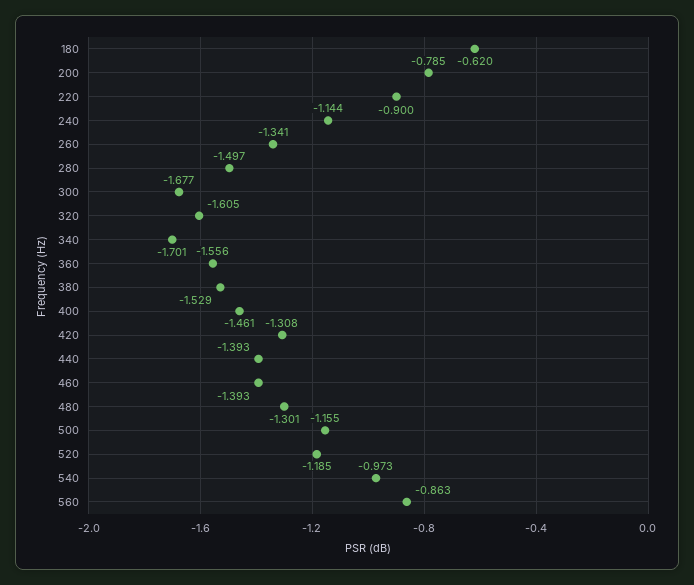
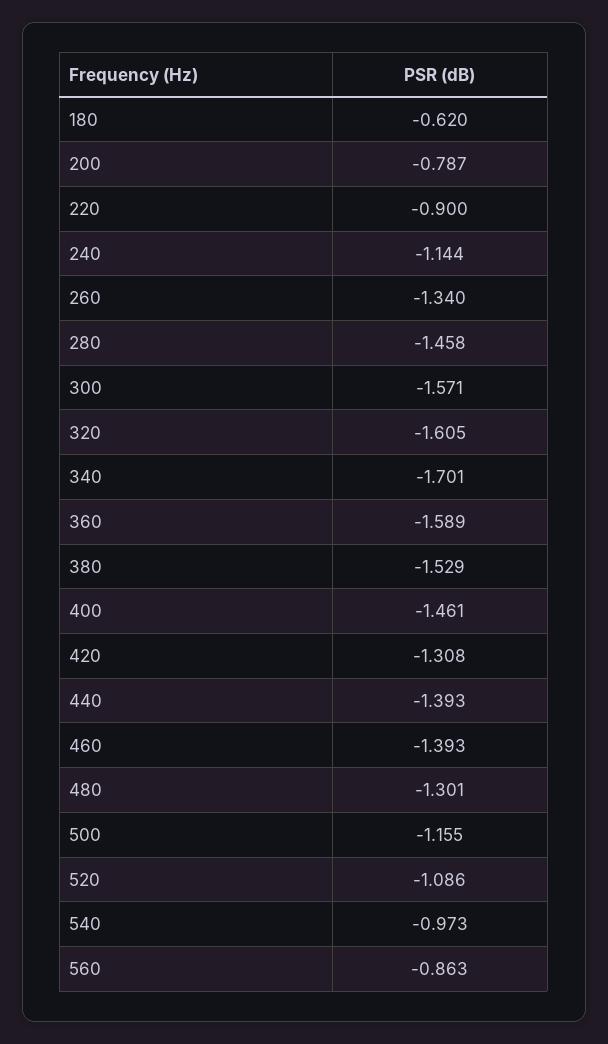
200: -0.785 -> -0.787
260: -1.341 -> -1.34
280: -1.497 -> -1.458
300: -1.677 -> -1.571
360: -1.556 -> -1.589
520: -1.185 -> -1.086

